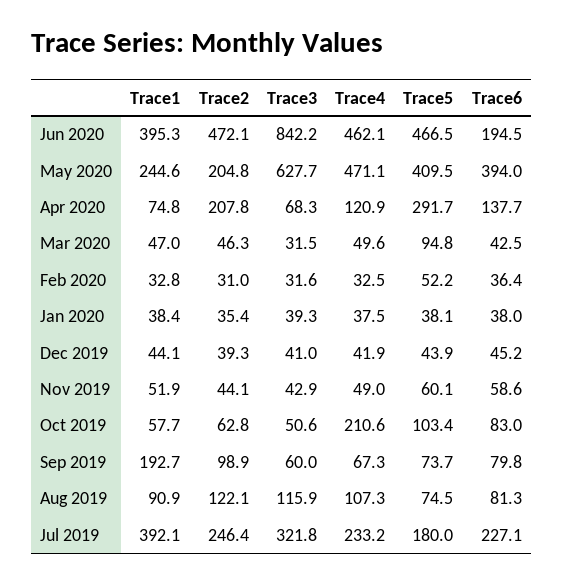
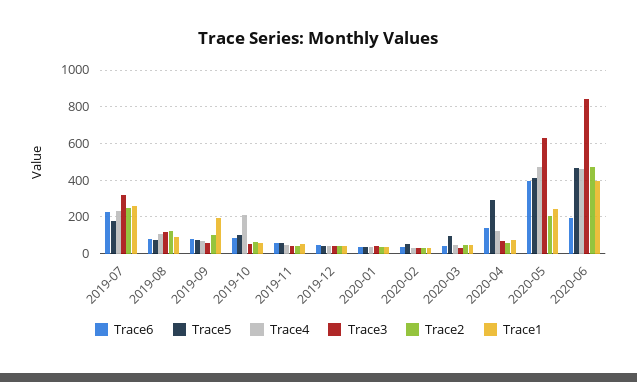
Trace2, Apr 2020: 207.8 -> 50
Trace1, Jul 2019: 392.1 -> 250

